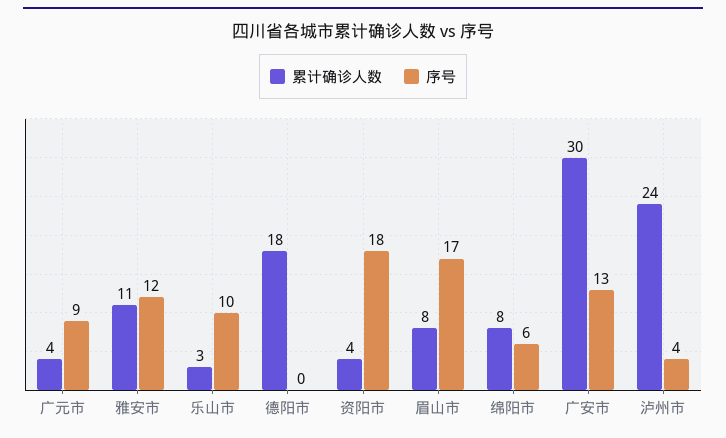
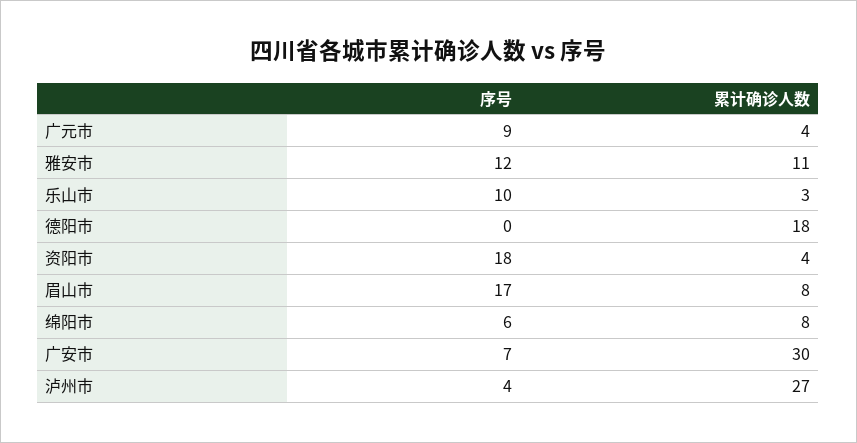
序号, 广安市: 13 -> 7
累计确诊人数, 泸州市: 24 -> 27

